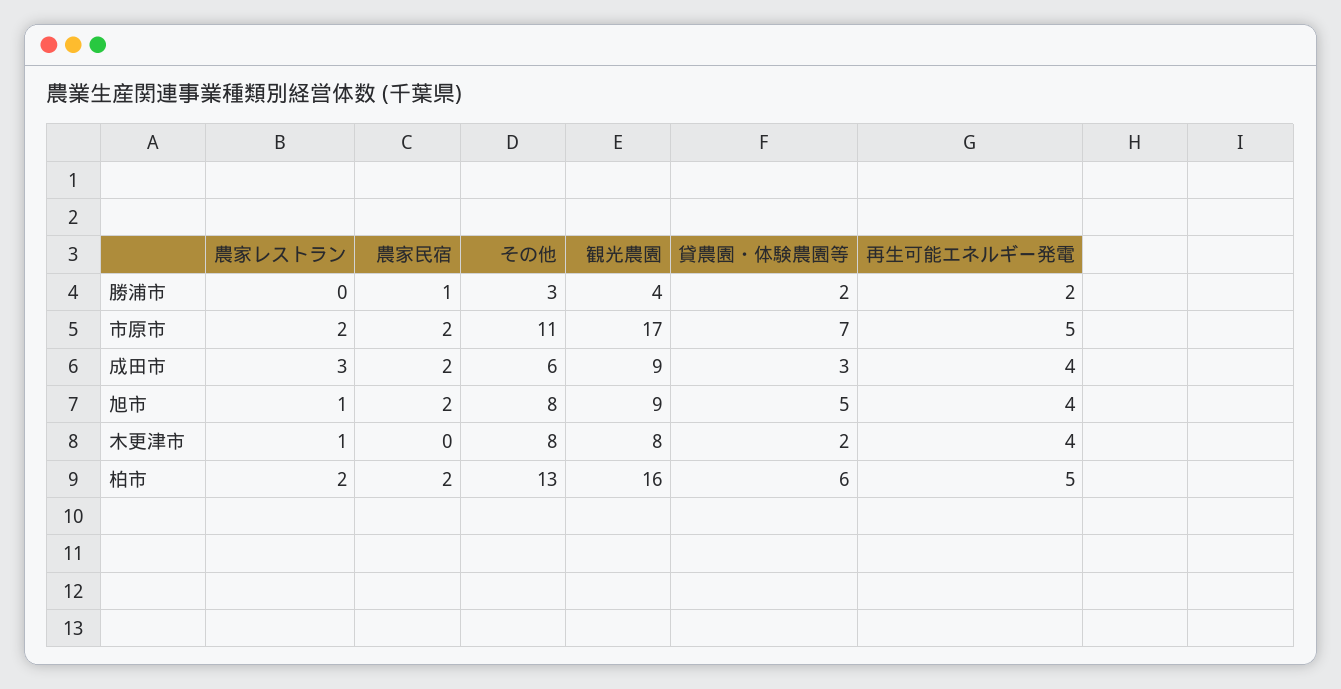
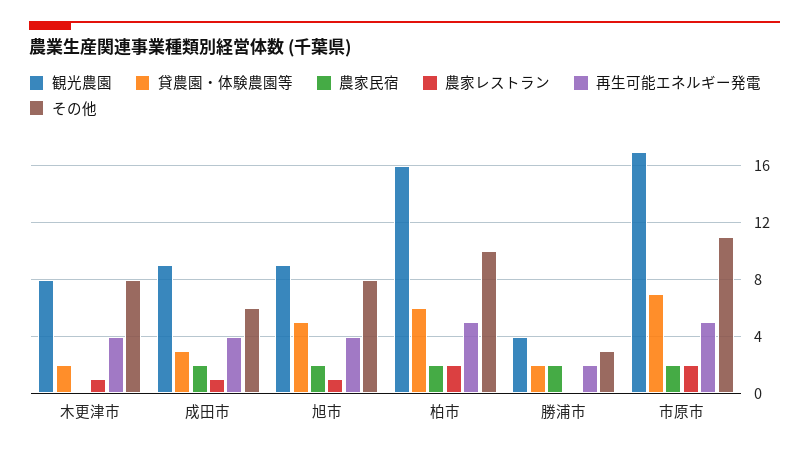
農家民宿, 勝浦市: 1 -> 2
農家レストラン, 成田市: 3 -> 1
その他, 柏市: 13 -> 10

